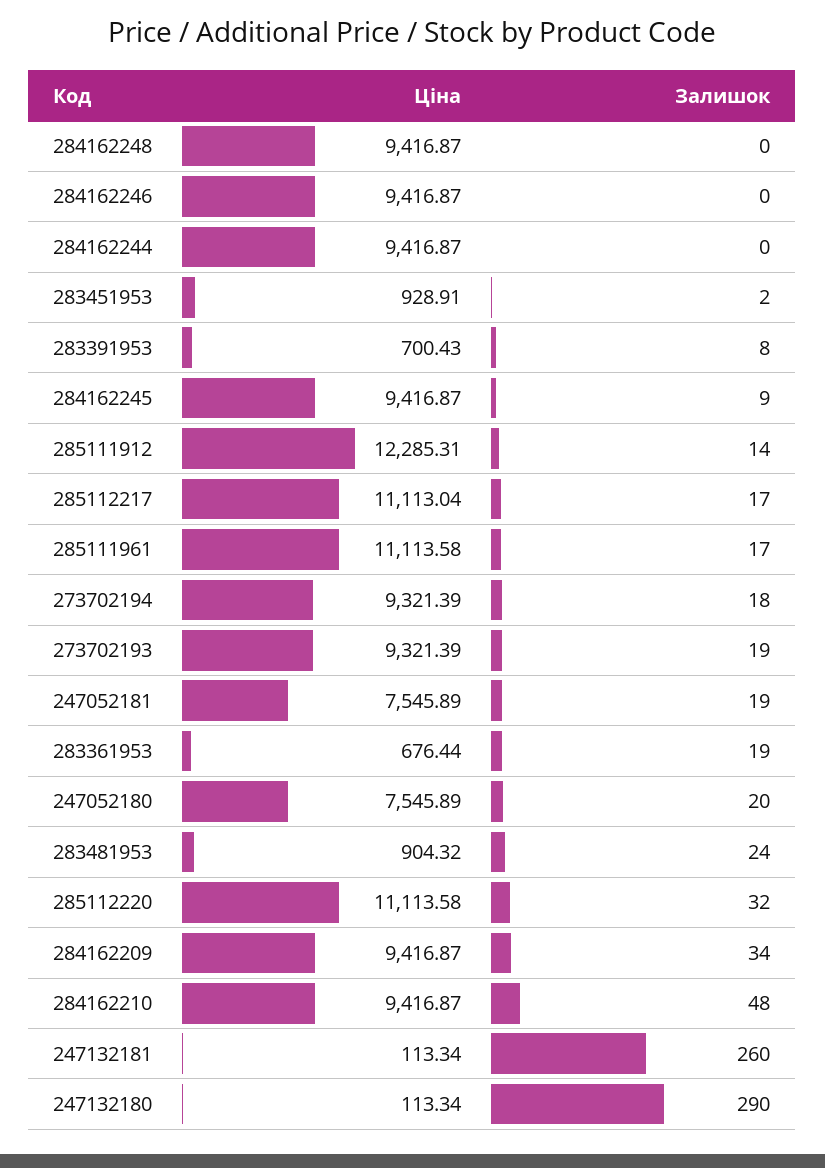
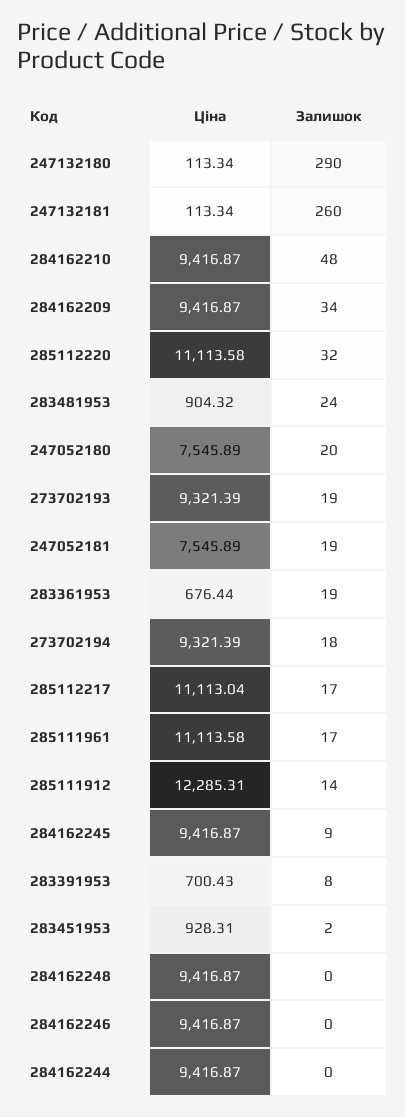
Ціна, 283451953: 928.91 -> 928.31

